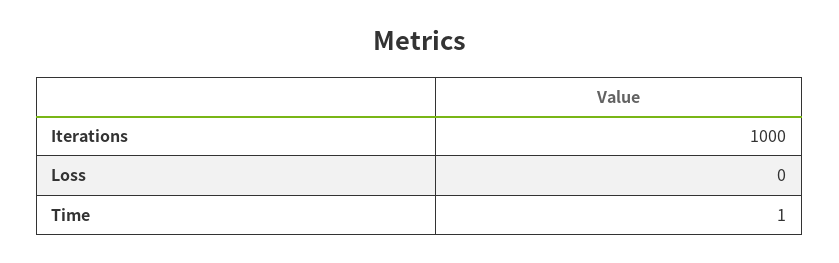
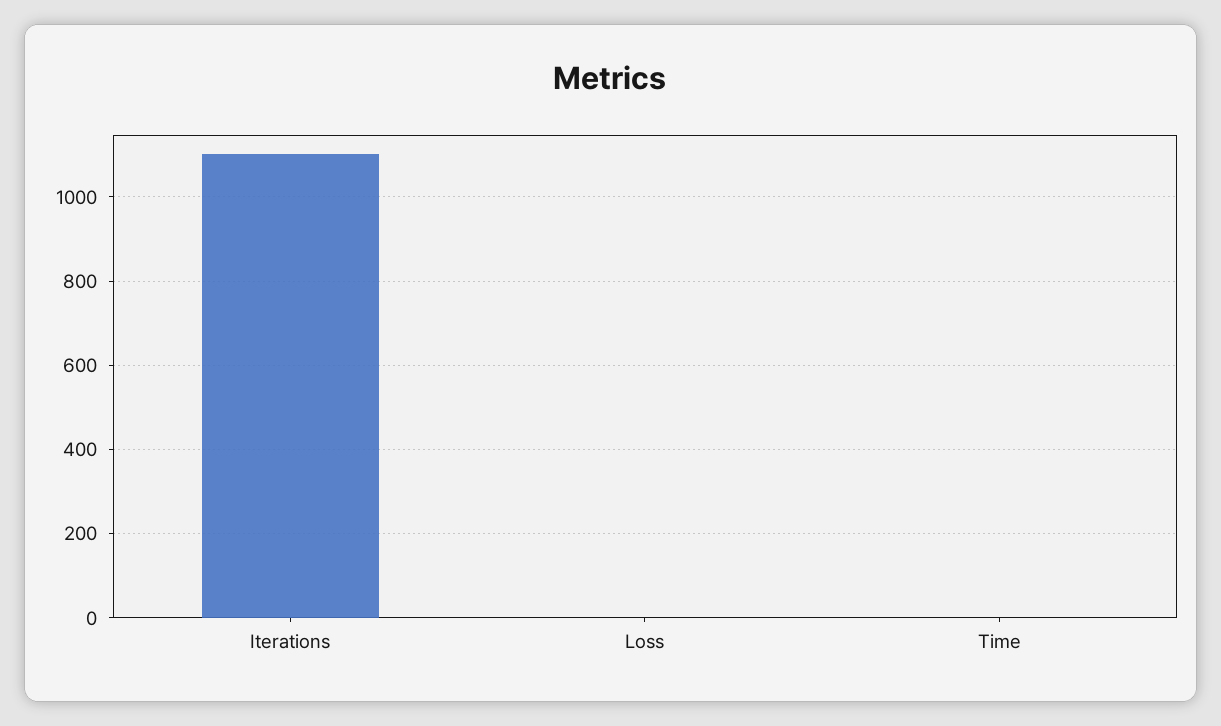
Iterations: 1000 -> 1100

